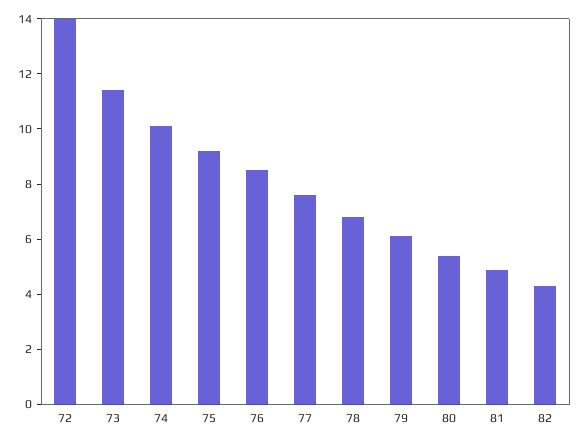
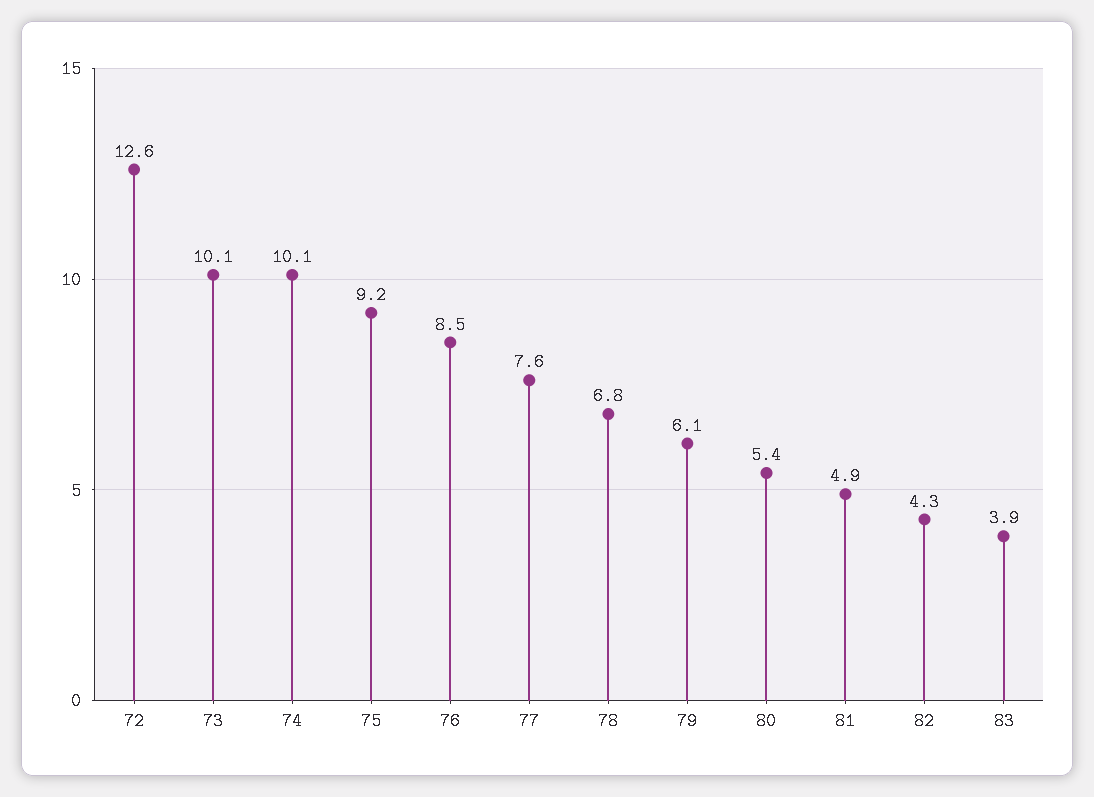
72: 14 -> 12.6
73: 11.5 -> 10.1
83: none -> 3.9

